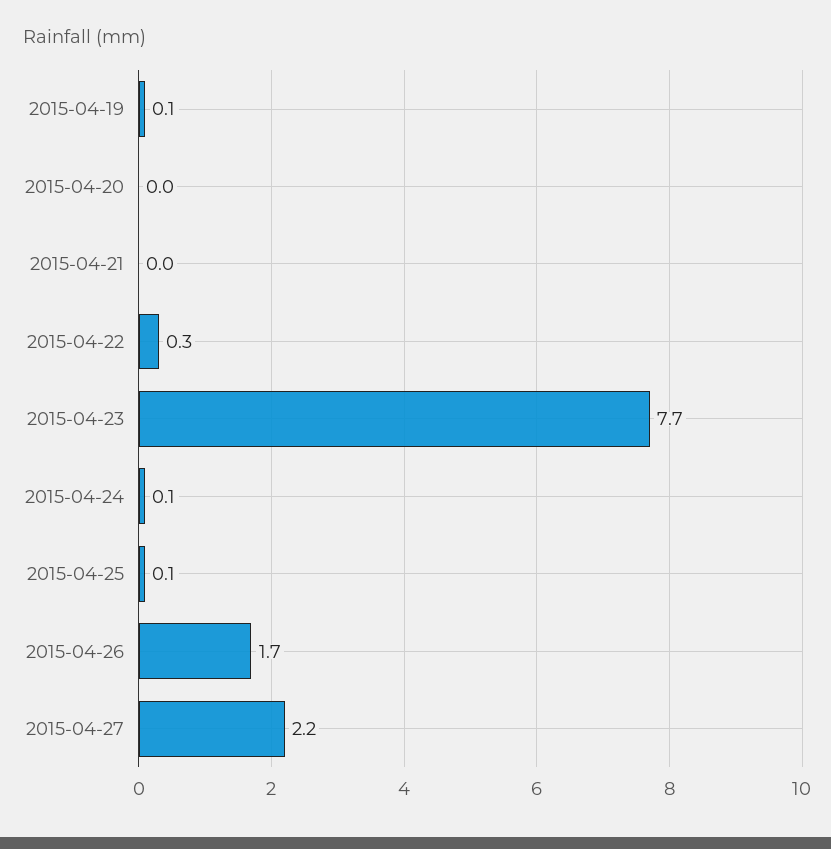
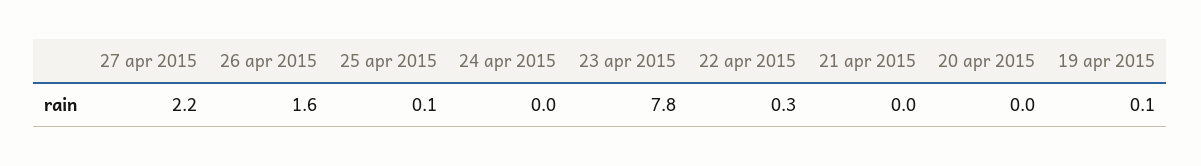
2015-04-23: 7.7 -> 7.8
2015-04-24: 0.1 -> 0
2015-04-26: 1.7 -> 1.6

